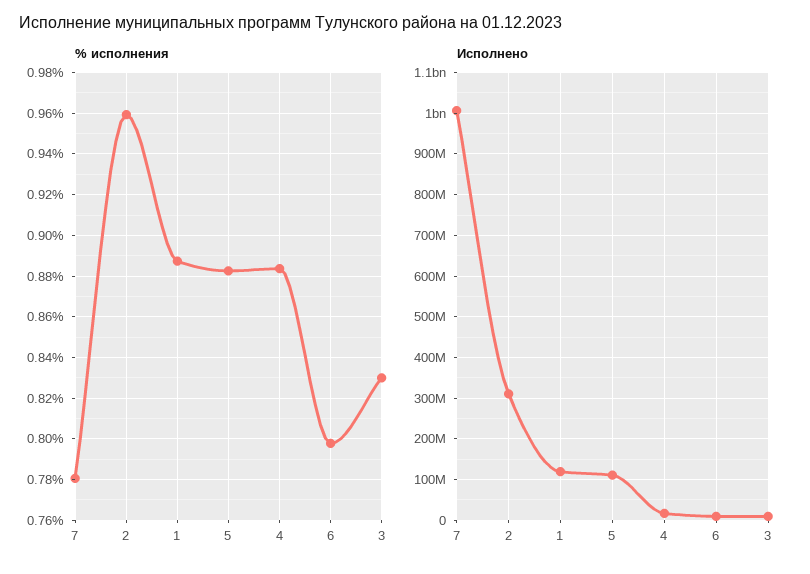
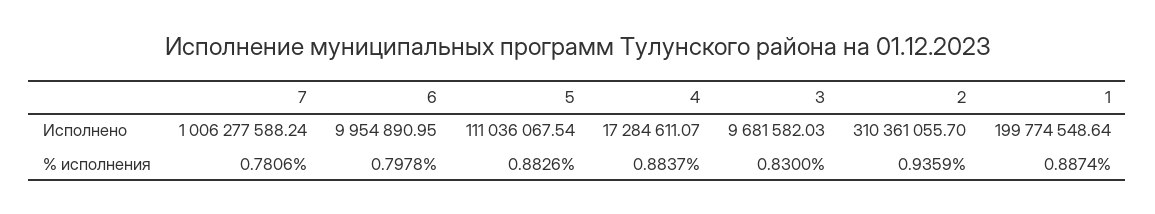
% исполнения, 2: 0.96 -> 0.9359
Исполнено, 1: 120000000 -> 199774548.64

